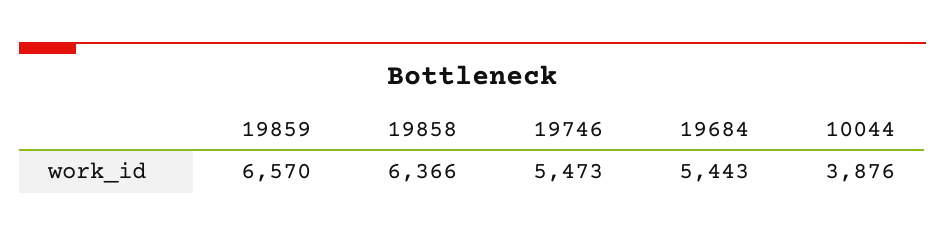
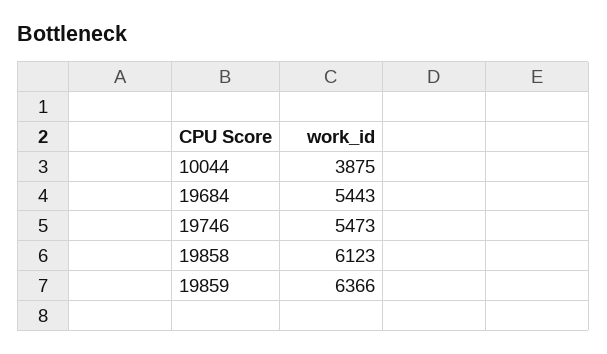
19859: 6570 -> 6366
19858: 6366 -> 6123
10044: 3876 -> 3875

